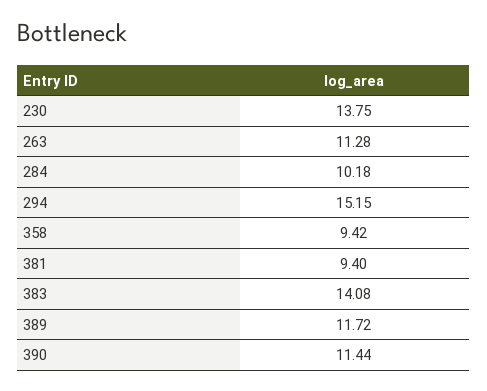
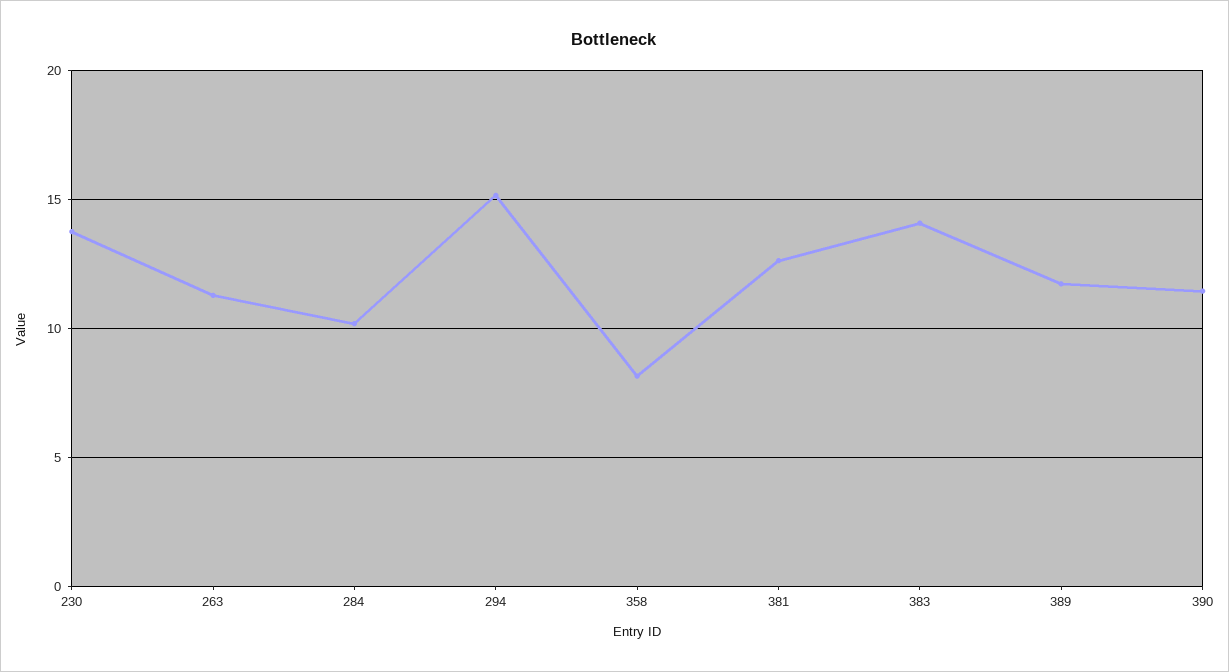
358: 9.42 -> 8
381: 9.4 -> 12.5

